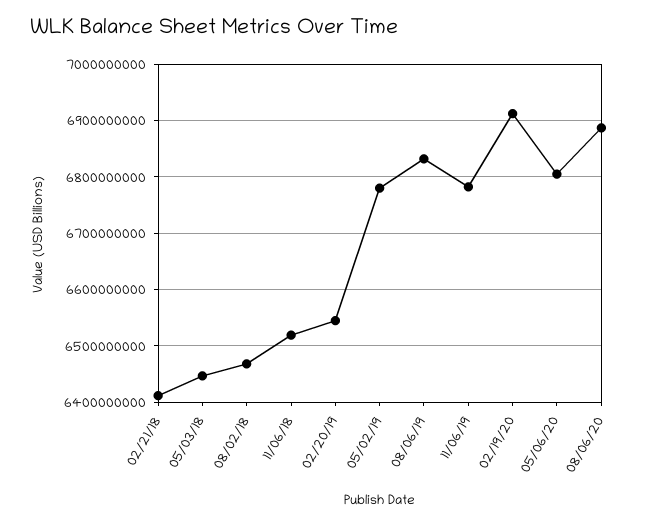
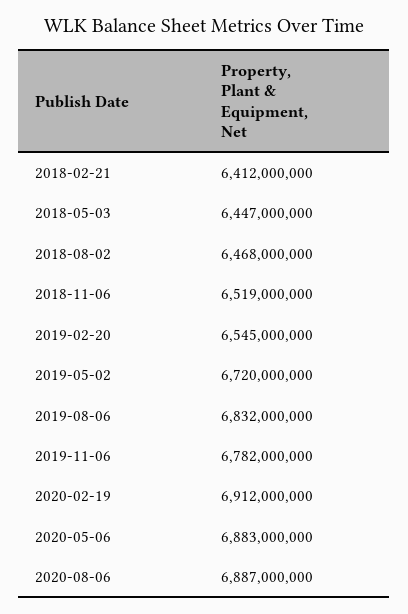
05/02/19: 6780000000 -> 6720000000
05/06/20: 6800000000 -> 6883000000

